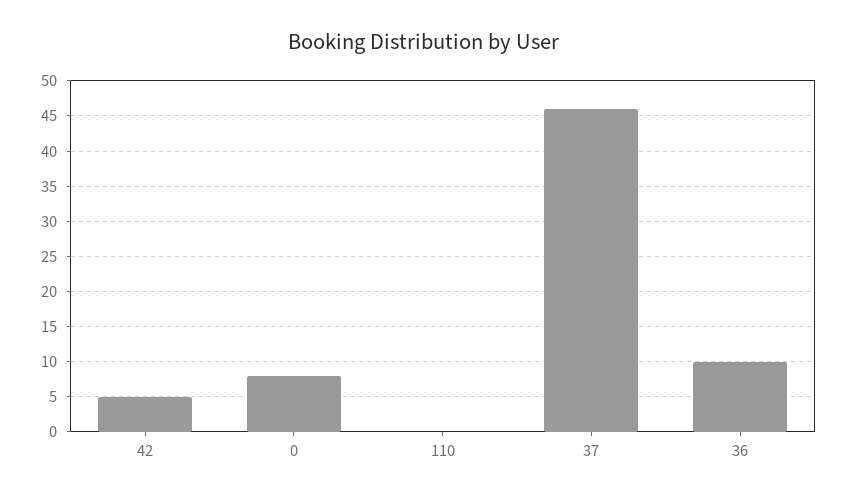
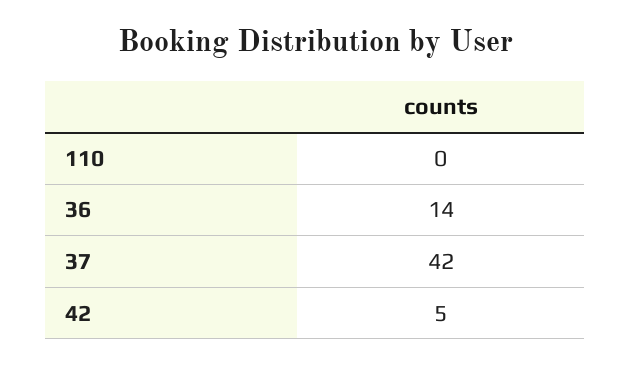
0: 8 -> none
37: 46 -> 42
36: 10 -> 14

